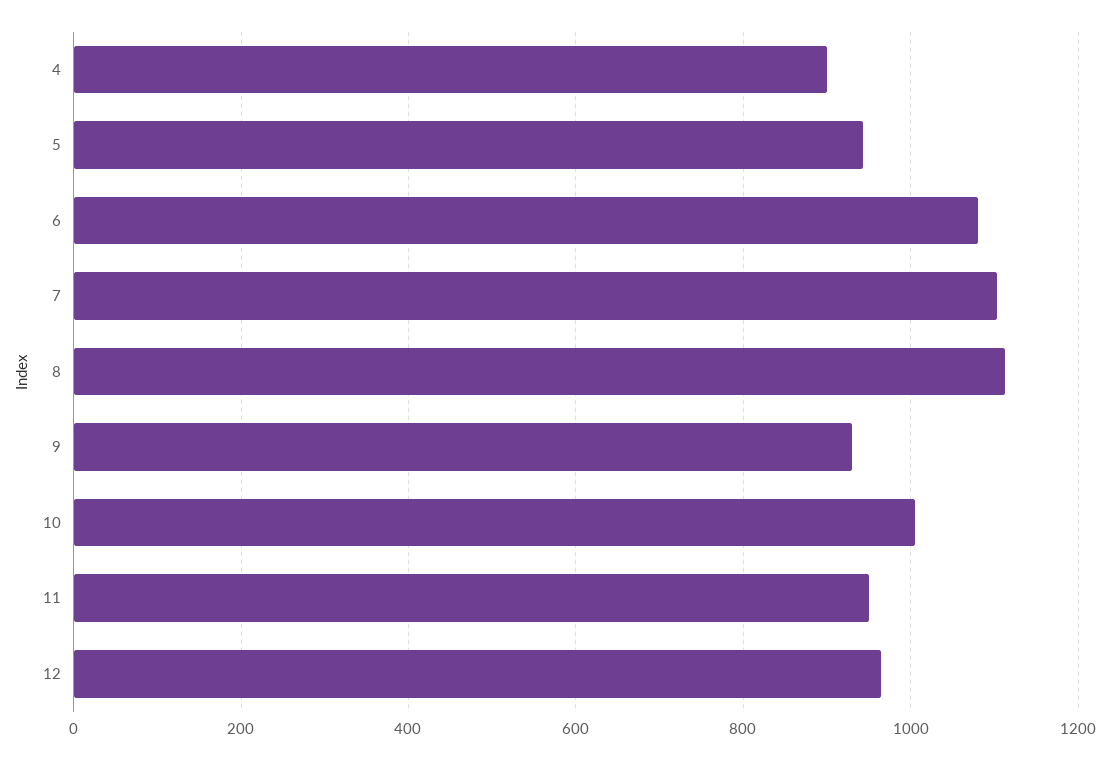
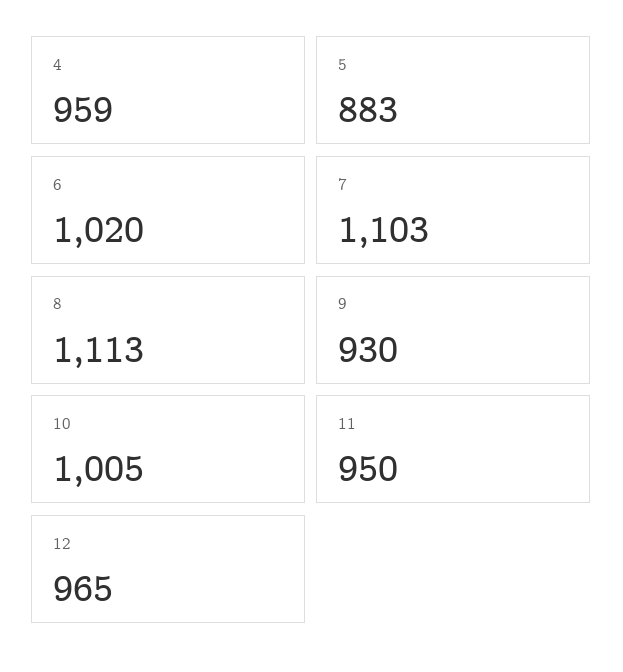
4: 900 -> 959
5: 940 -> 883
6: 1080 -> 1020

